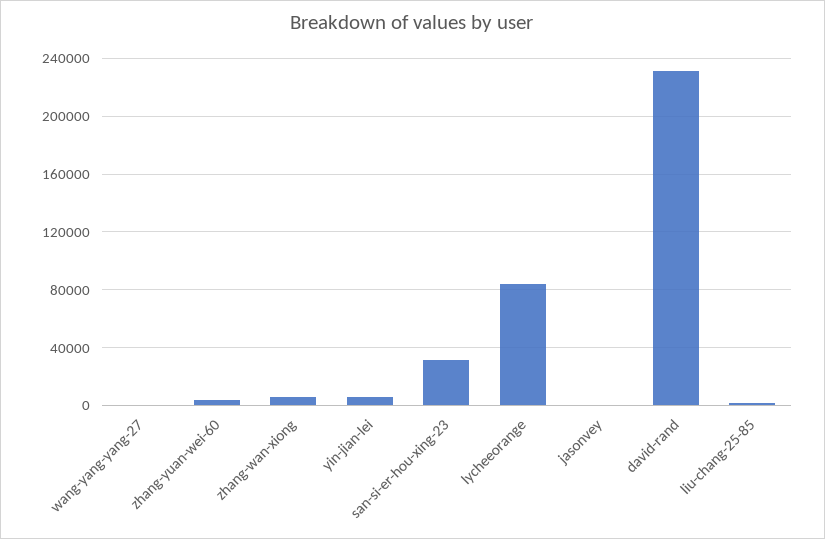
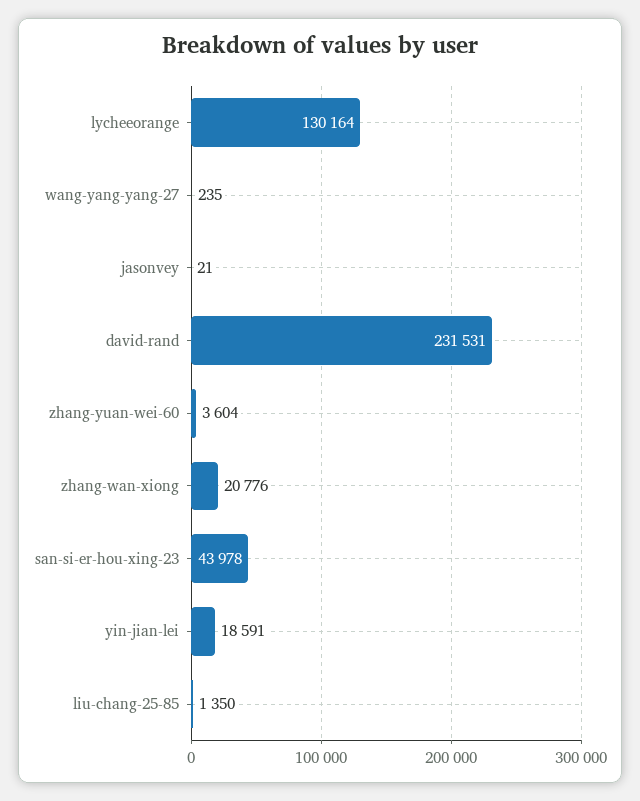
zhang-wan-xiong: 5000 -> 20776
yin-jian-lei: 5000 -> 18591
san-si-er-hou-xing-23: 30000 -> 43978
lycheeorange: 85000 -> 130164

